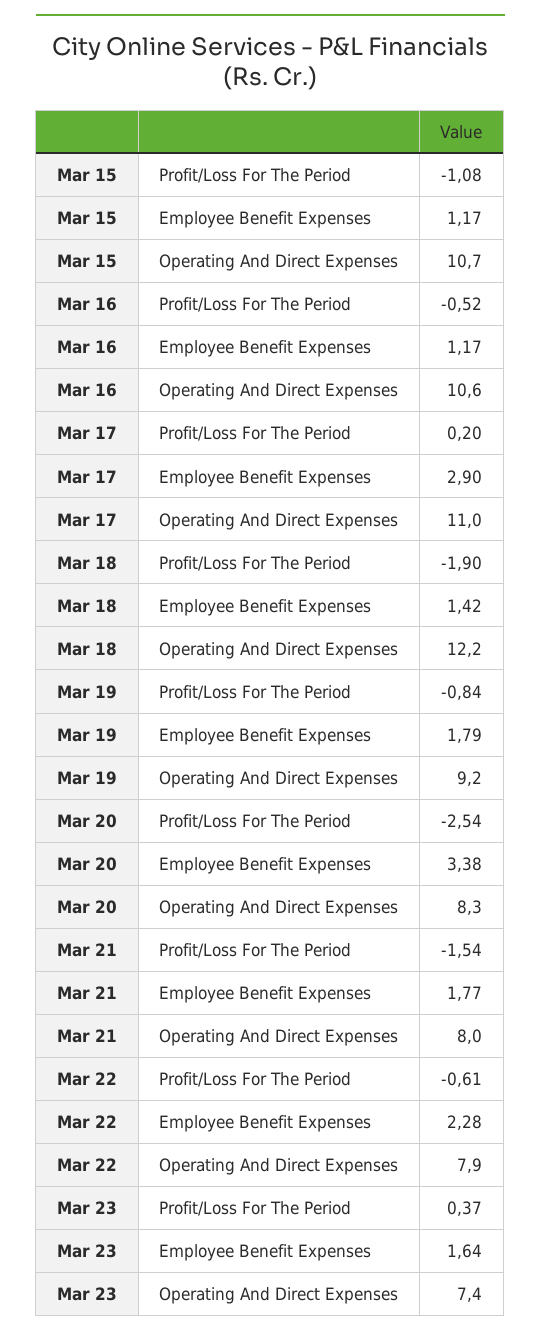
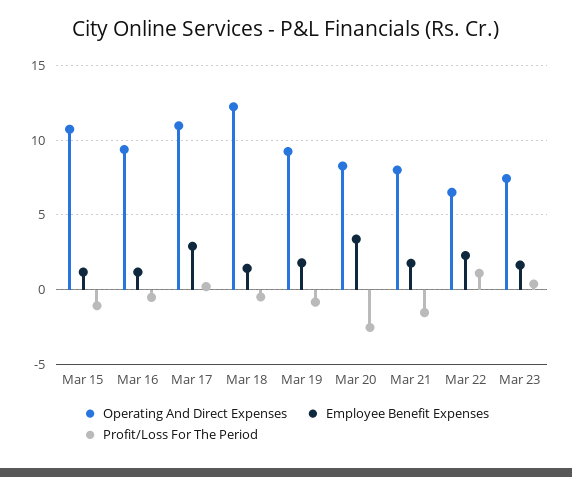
Operating And Direct Expenses, Mar 16: 10.6 -> 9.5
Profit/Loss For The Period, Mar 18: -1.9 -> -0.5
Profit/Loss For The Period, Mar 22: -0.61 -> 1
Operating And Direct Expenses, Mar 22: 7.9 -> 6.5

